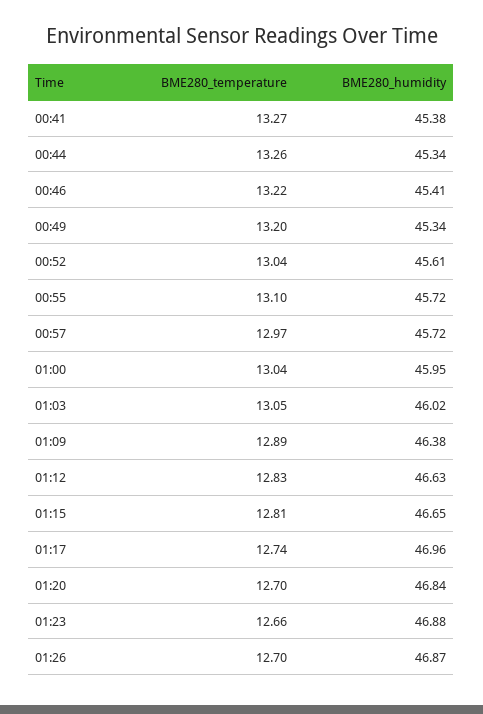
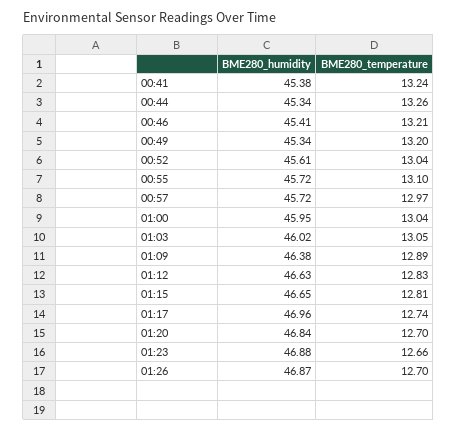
BME280_temperature, 00:41: 13.27 -> 13.24
BME280_temperature, 00:46: 13.22 -> 13.21

